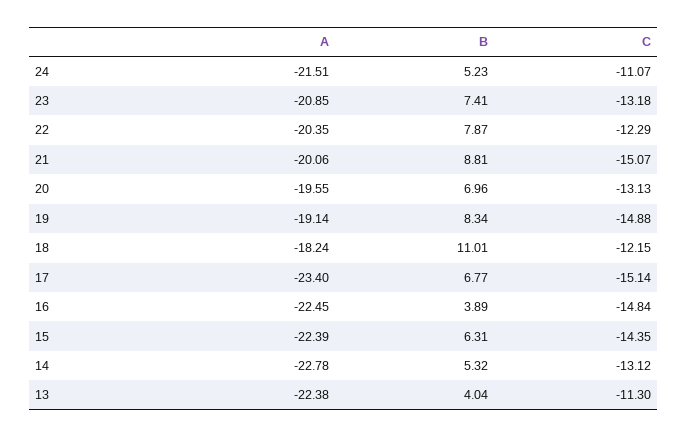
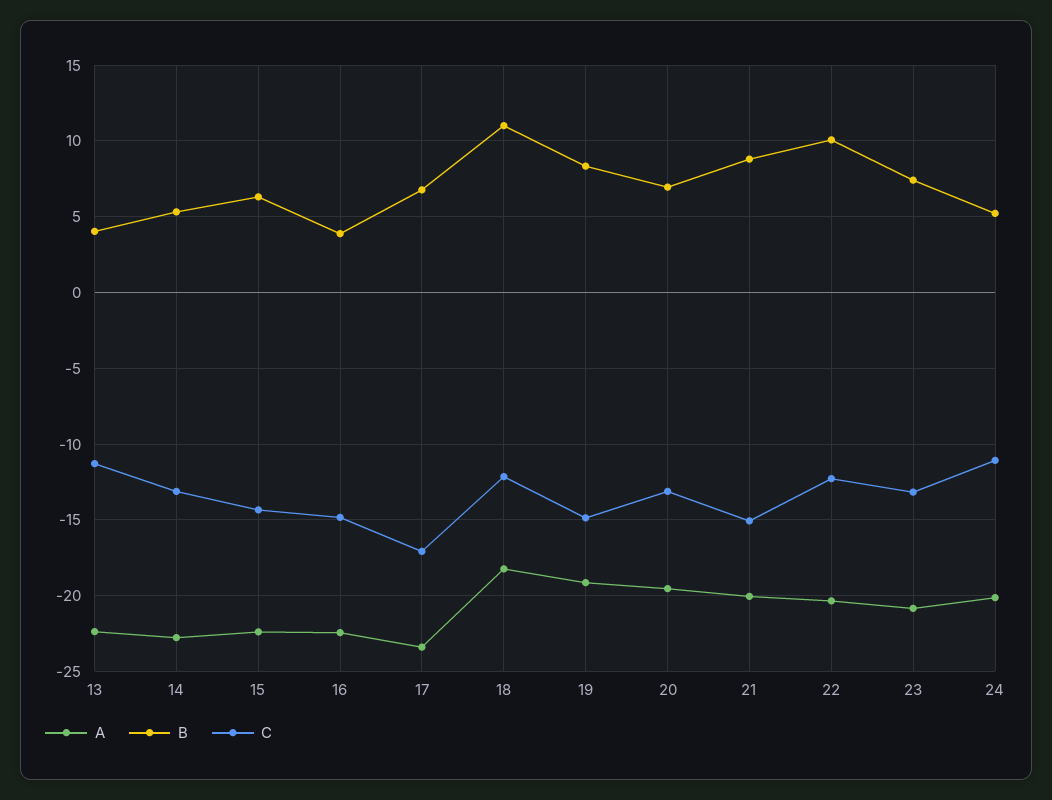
A, 24: -21.51 -> -20
B, 22: 7.87 -> 10
C, 17: -15.14 -> -17

